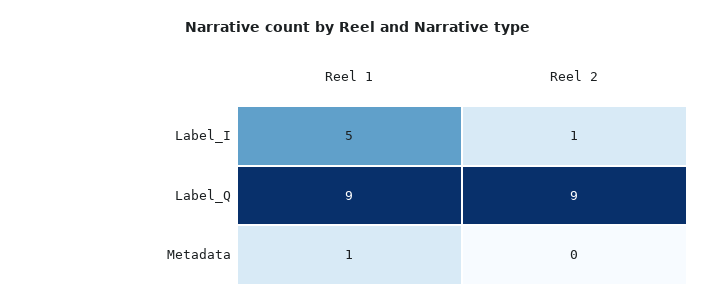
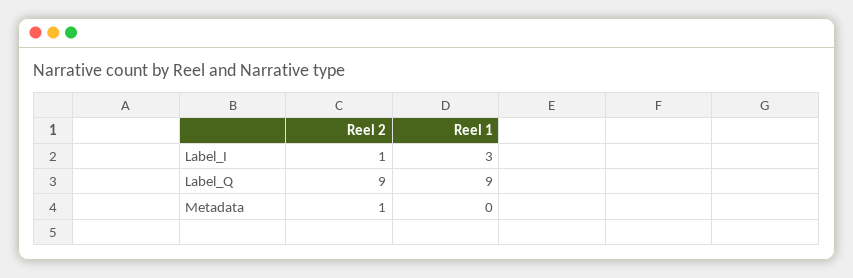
Reel 1, Label_I: 5 -> 3
Reel 1, Metadata: 1 -> 0
Reel 2, Metadata: 0 -> 1

